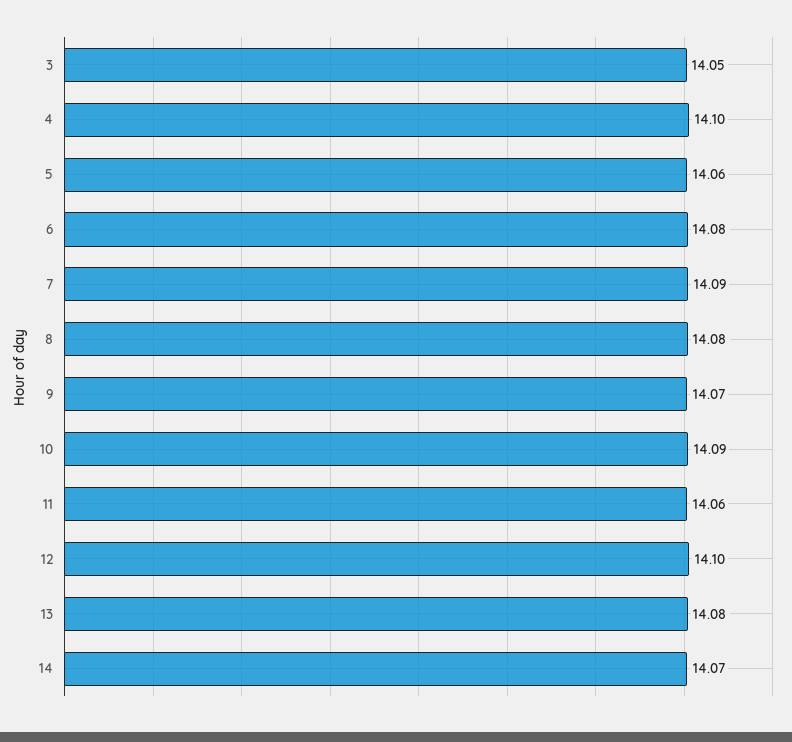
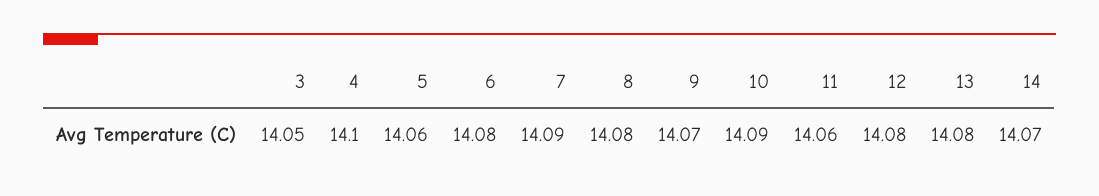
12: 14.1 -> 14.08

